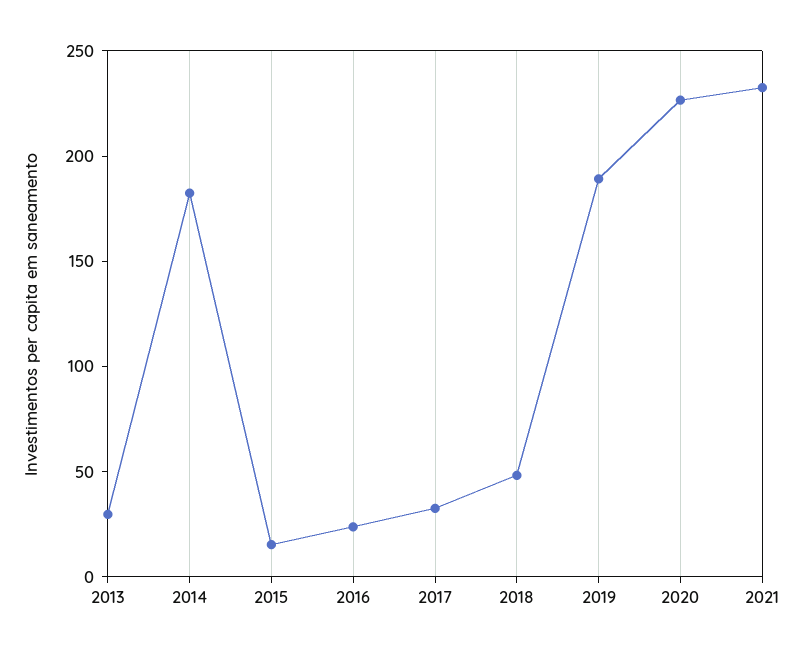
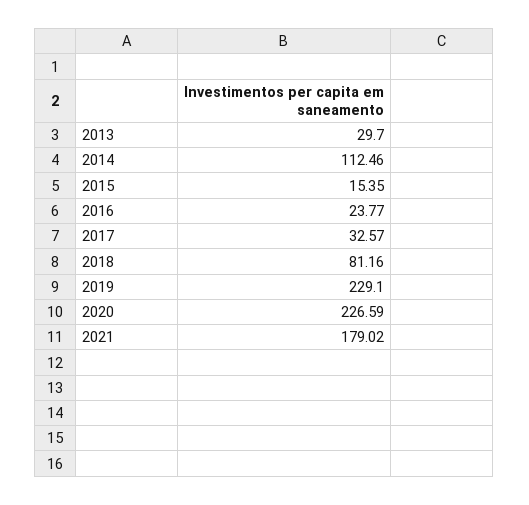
2014: 180 -> 112.46
2018: 50 -> 81.16
2019: 190 -> 229.1
2021: 230 -> 179.02

